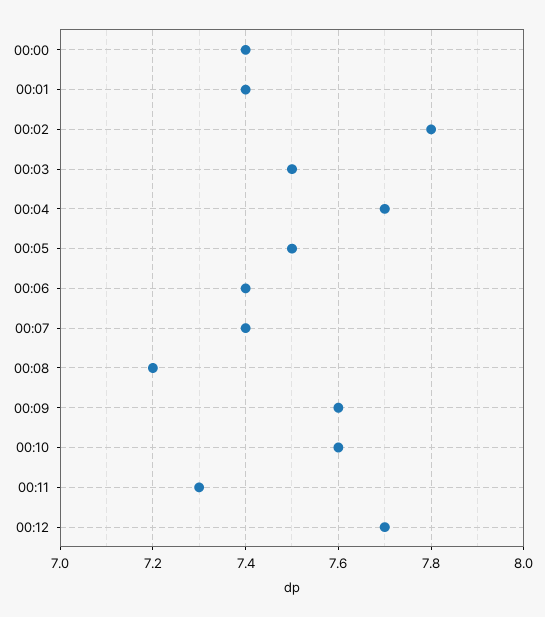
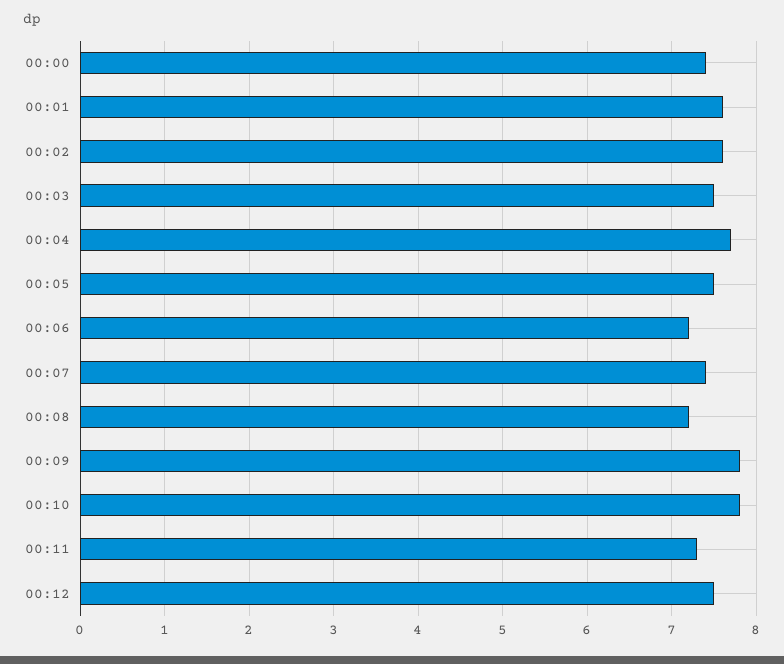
00:01: 7.4 -> 7.6
00:02: 7.8 -> 7.6
00:06: 7.4 -> 7.2
00:09: 7.6 -> 7.8
00:10: 7.6 -> 7.8
00:12: 7.7 -> 7.5

